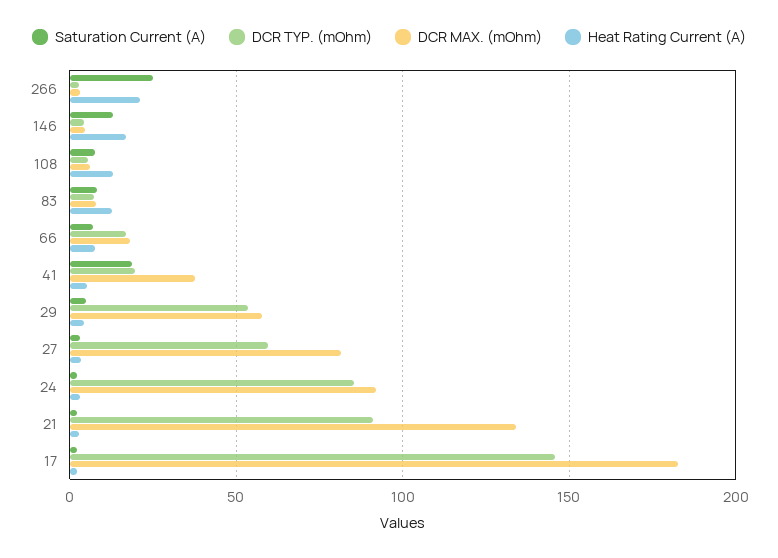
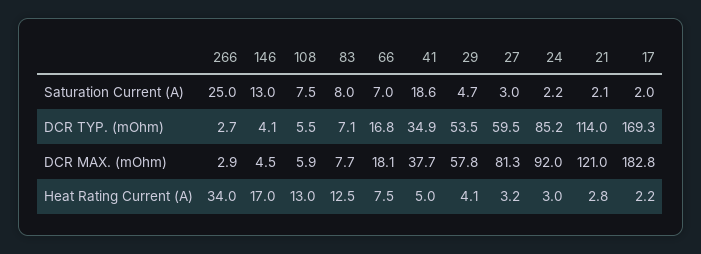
Heat Rating Current (A), 266: 20 -> 34
DCR TYP. (mOhm), 41: 20 -> 34.9
DCR TYP. (mOhm), 21: 90 -> 114
DCR MAX. (mOhm), 21: 135 -> 121
DCR TYP. (mOhm), 17: 145 -> 169.3

